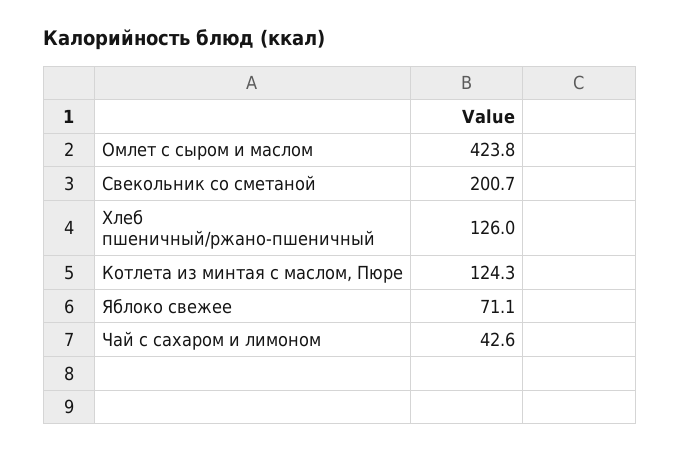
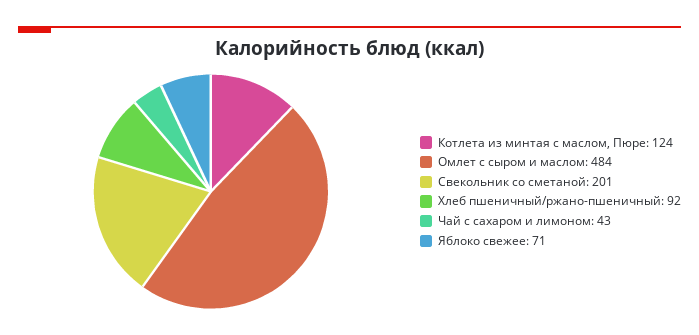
Омлет с сыром и маслом: 423.8 -> 484
Хлеб пшеничный/ржано-пшеничный: 126 -> 92

